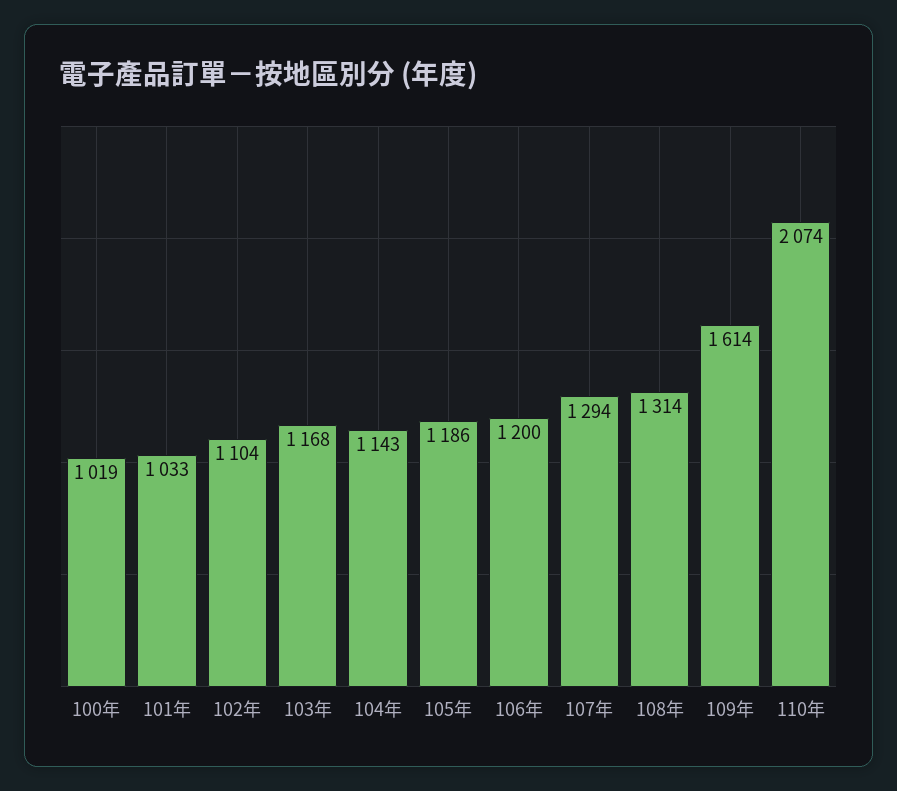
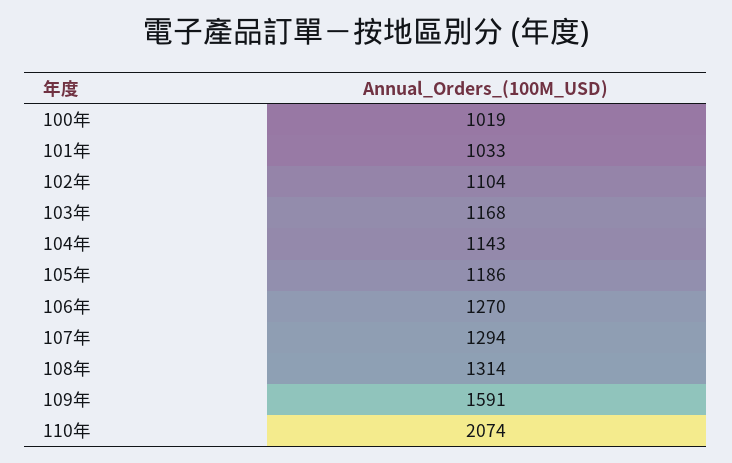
106年: 1200 -> 1270
109年: 1614 -> 1591

